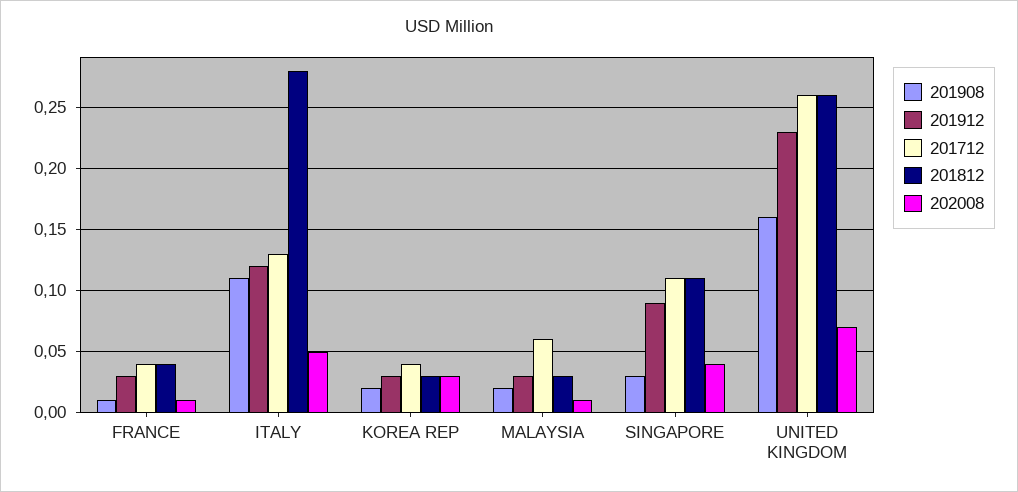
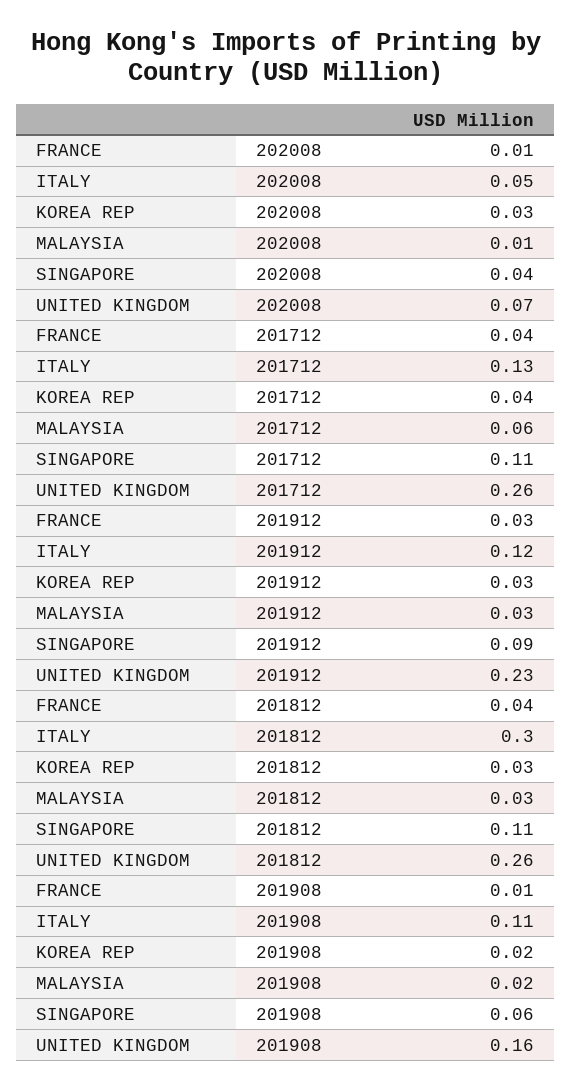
201812, ITALY: 0.28 -> 0.3
201908, SINGAPORE: 0.03 -> 0.06

